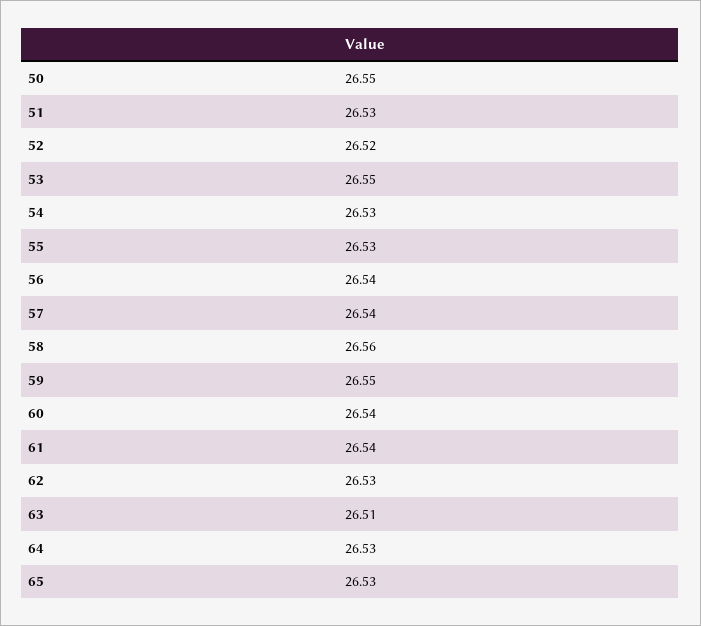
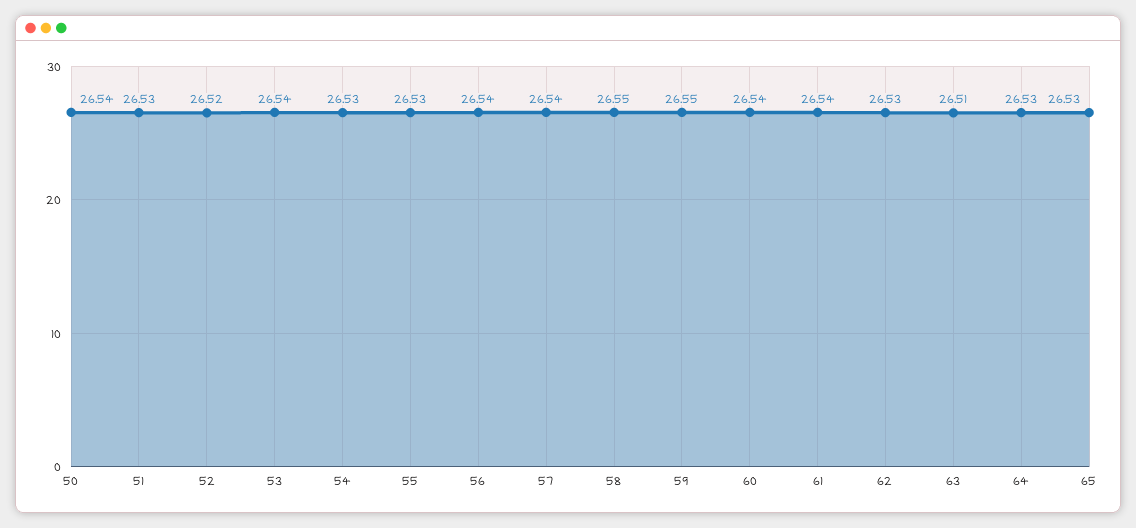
50: 26.55 -> 26.54
53: 26.55 -> 26.54
58: 26.56 -> 26.55

